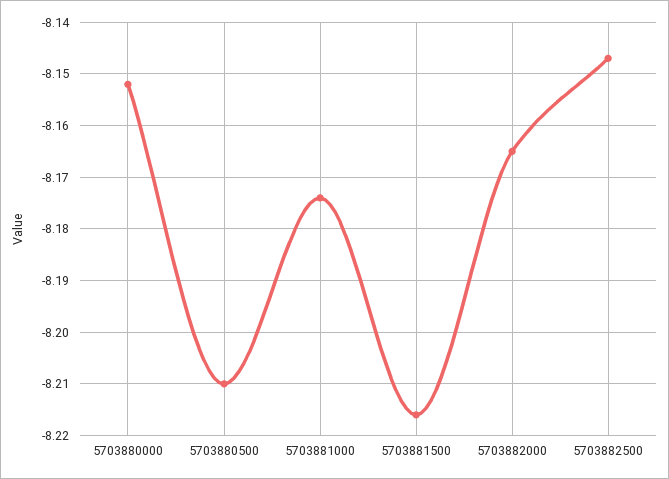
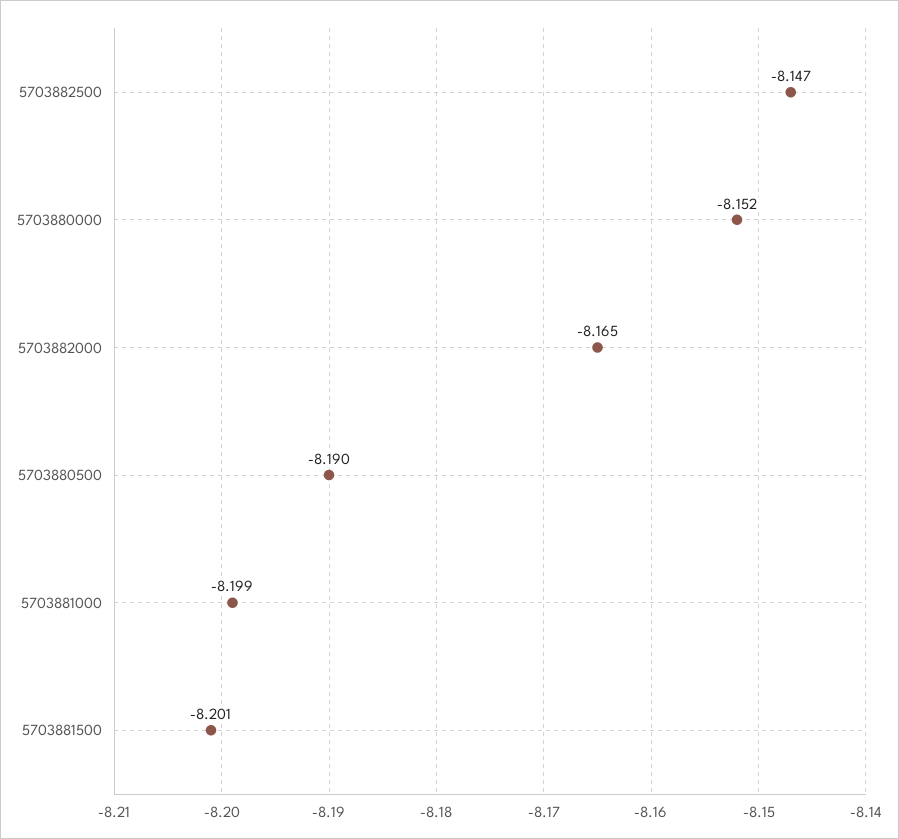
5703880500: -8.21 -> -8.19
5703881000: -8.175 -> -8.199
5703881500: -8.215 -> -8.201

